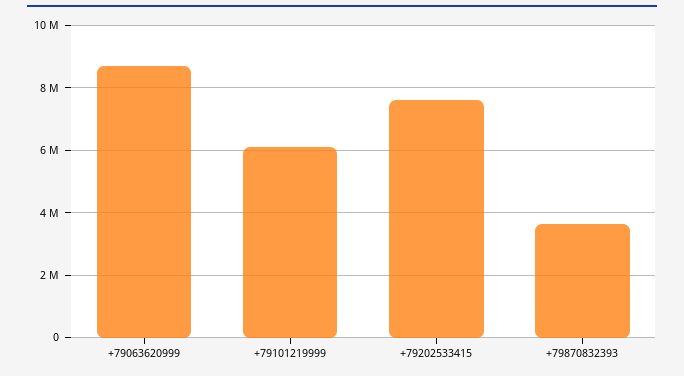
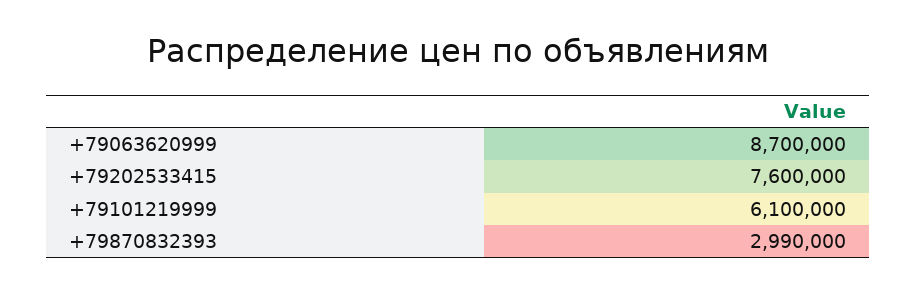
+79870832393: 3600000 -> 2990000

